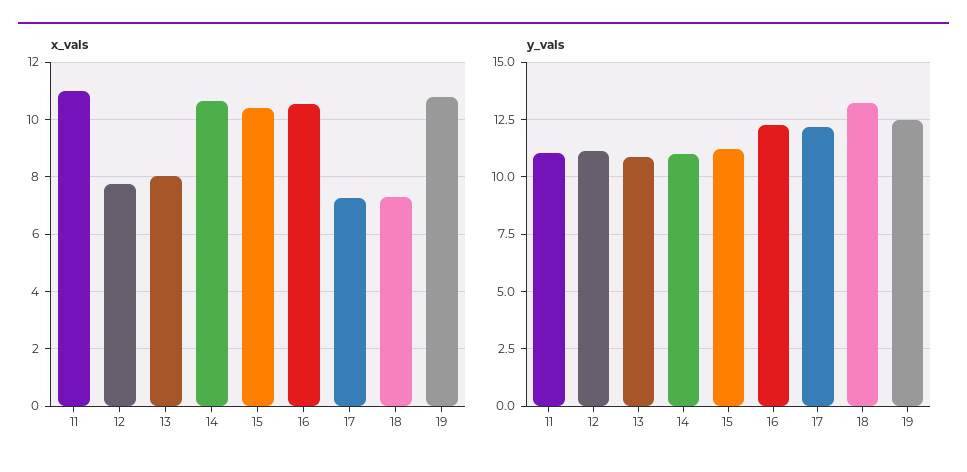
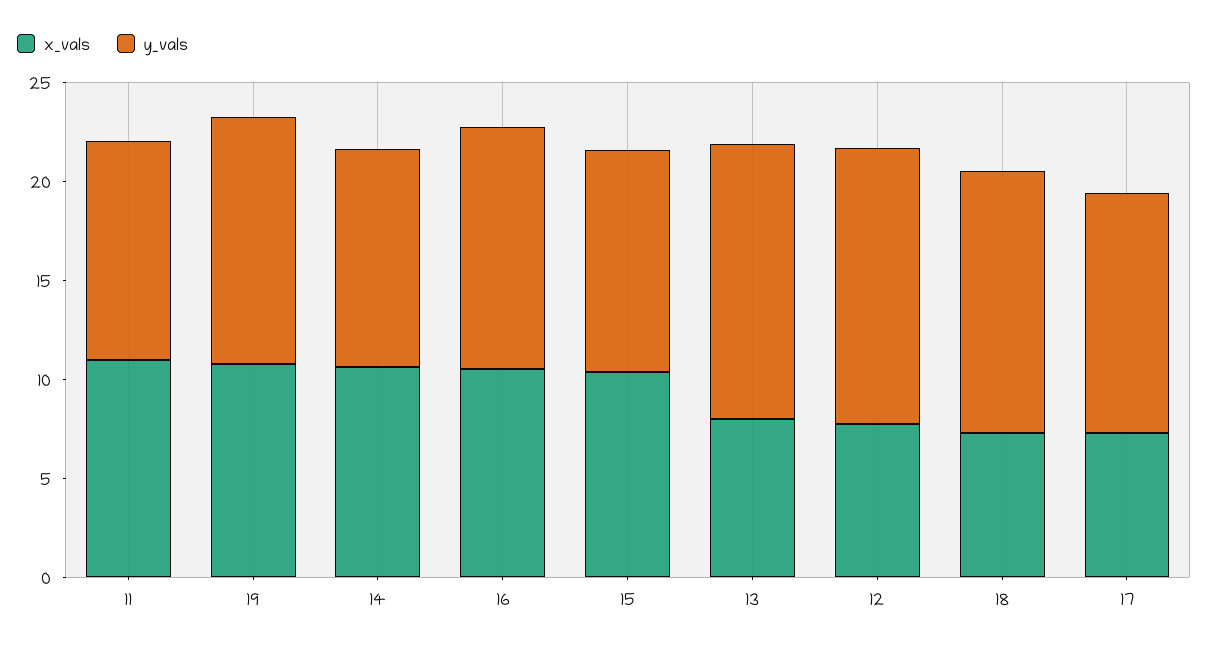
y_vals, 12: 11 -> 14
y_vals, 13: 11 -> 14

